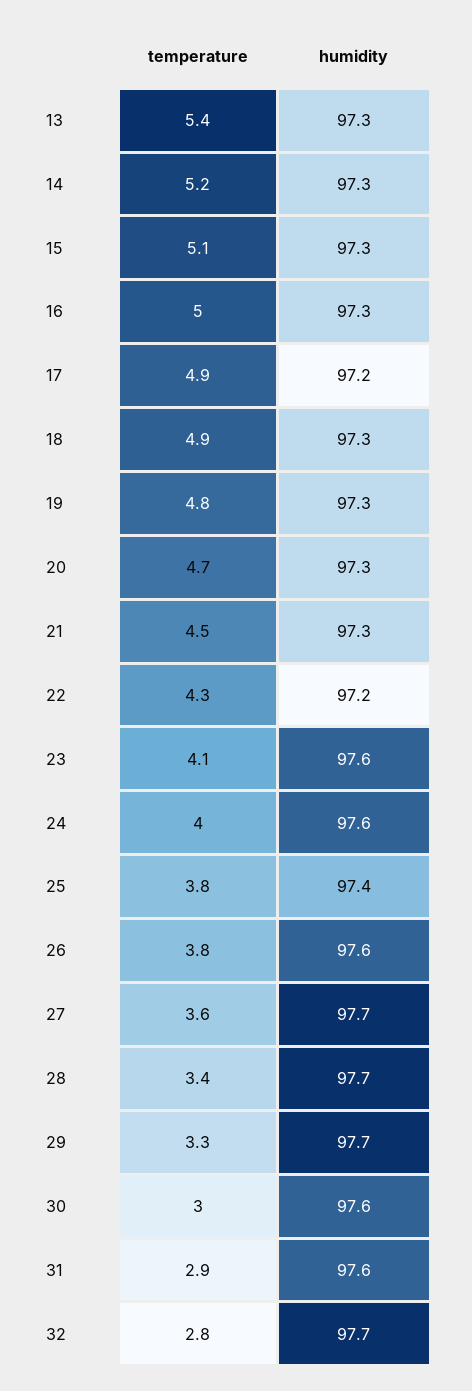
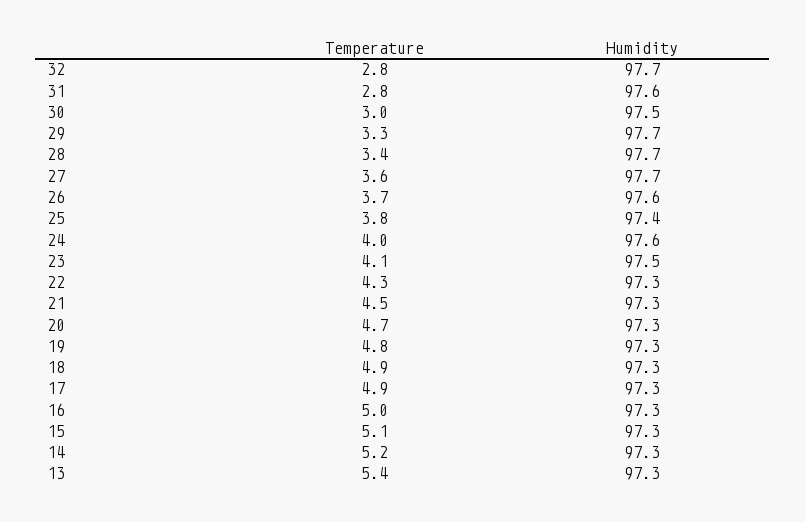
humidity, 17: 97.2 -> 97.3
humidity, 22: 97.2 -> 97.3
humidity, 23: 97.6 -> 97.5
temperature, 26: 3.8 -> 3.7
humidity, 30: 97.6 -> 97.5
temperature, 31: 2.9 -> 2.8

